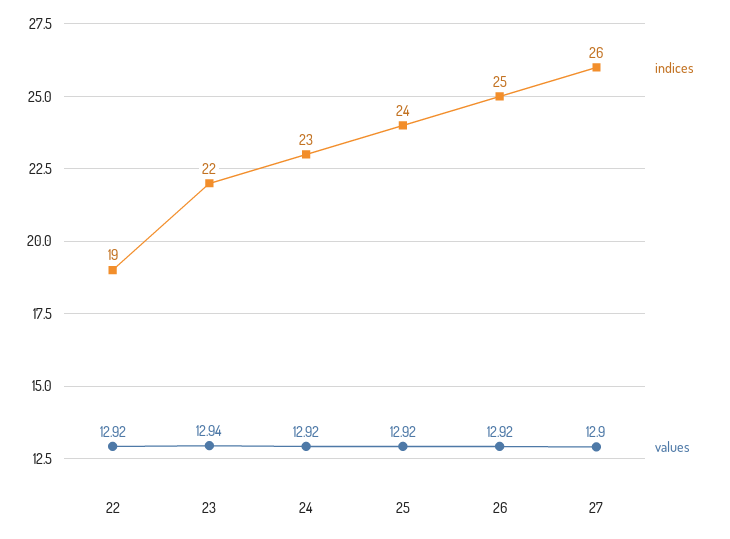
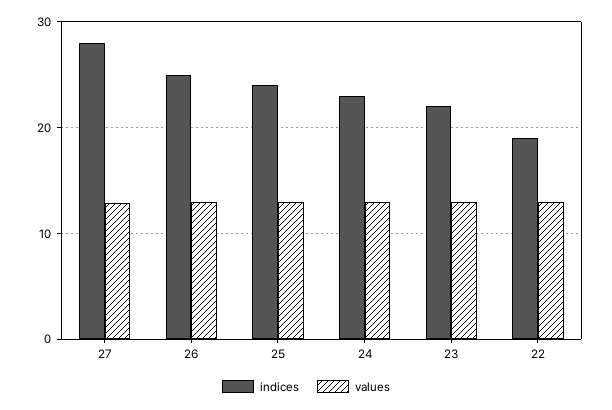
indices, 27: 26 -> 28

